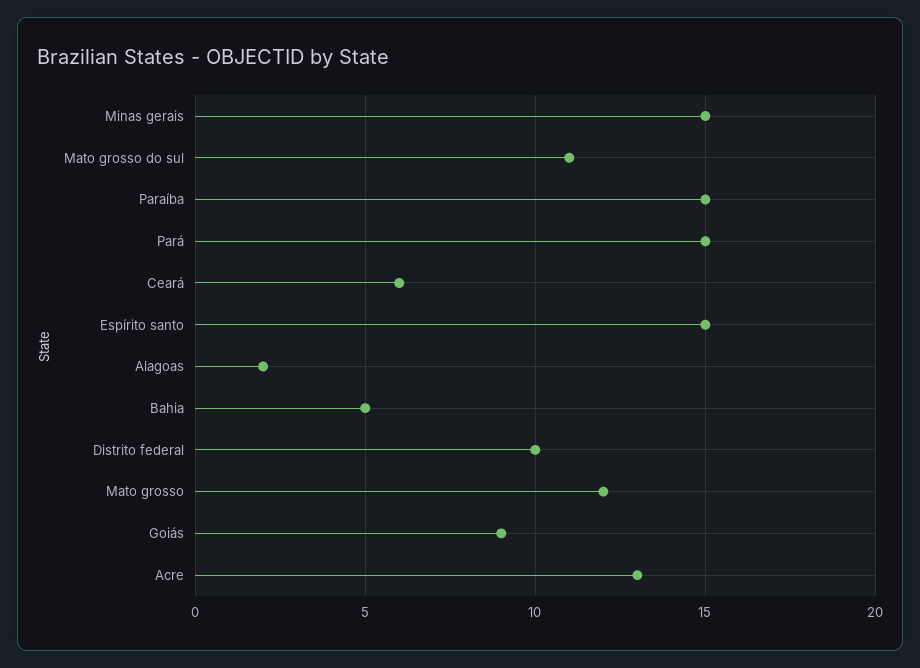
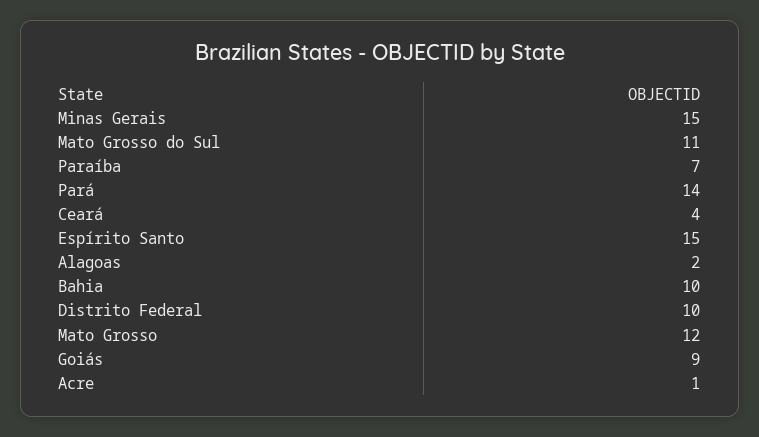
Paraíba: 15 -> 7
Pará: 15 -> 14
Ceará: 6 -> 4
Bahia: 5 -> 10
Acre: 13 -> 1

